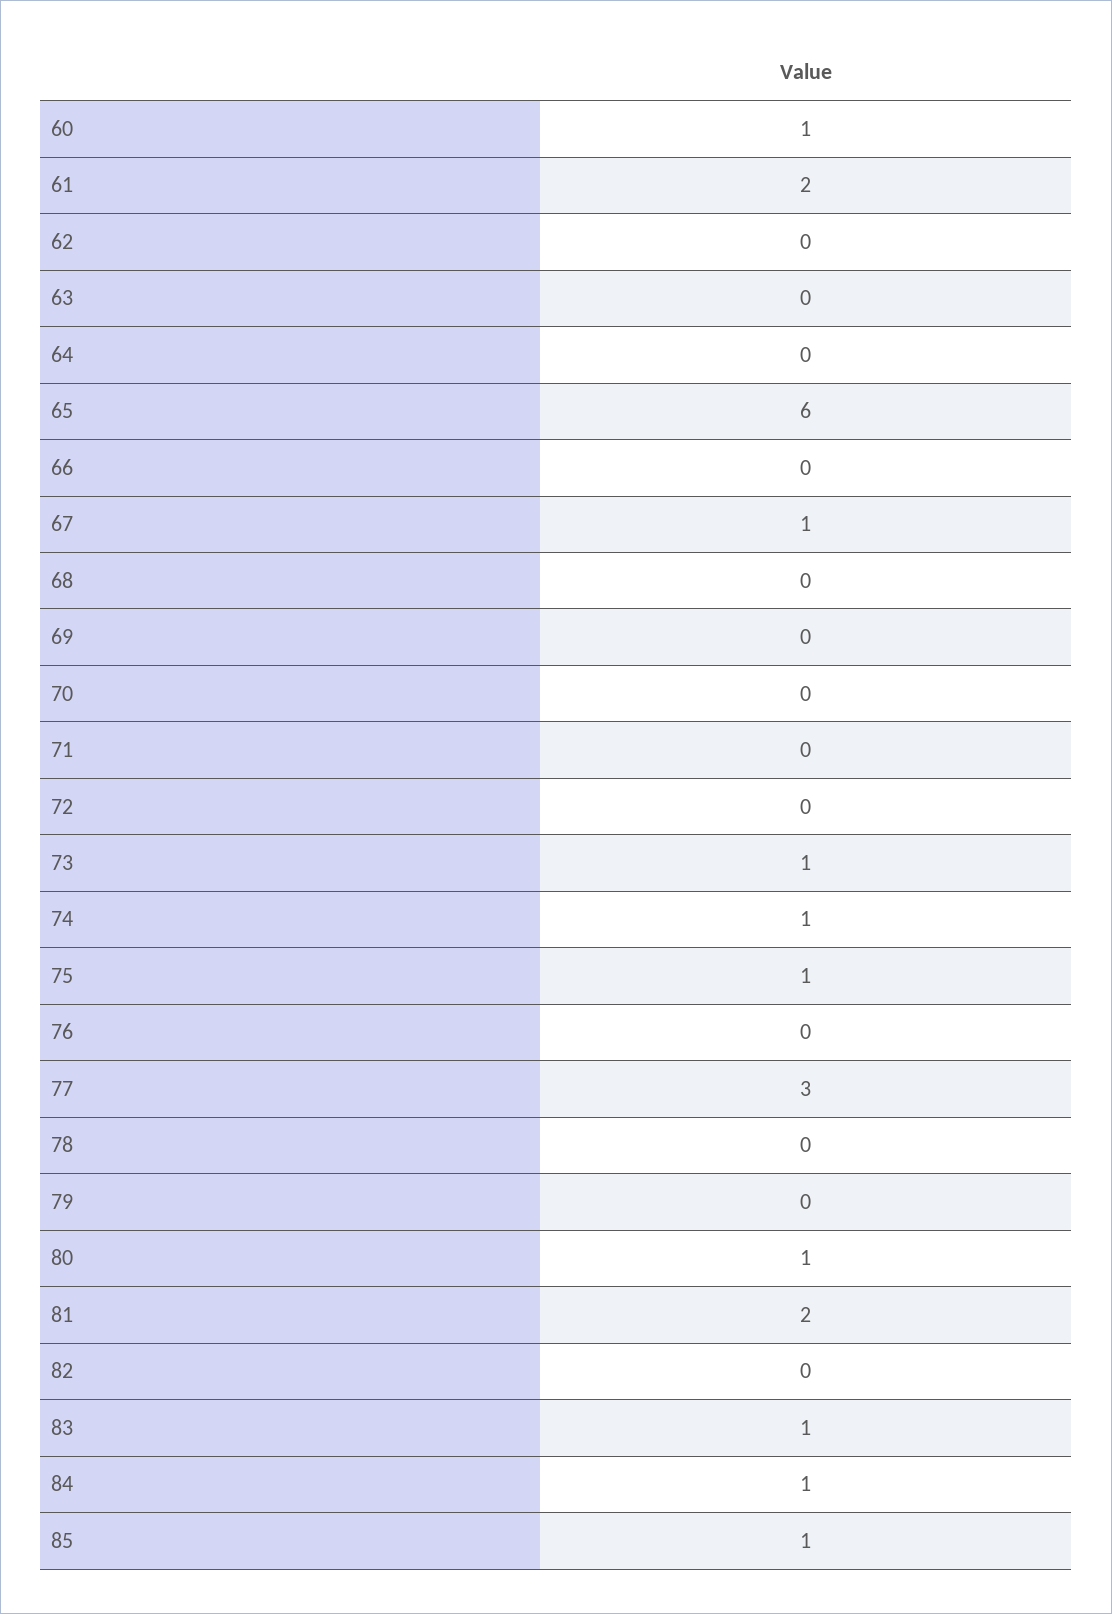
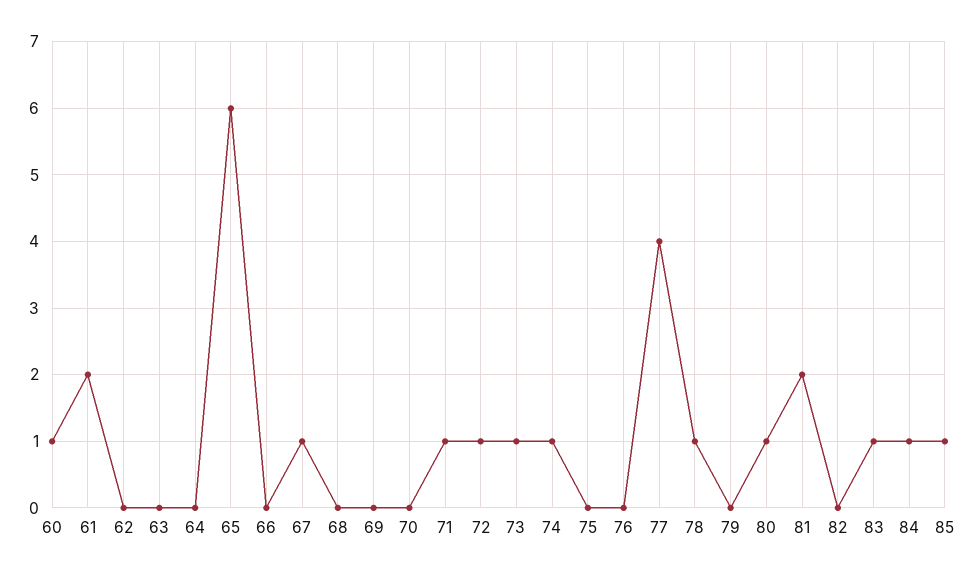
71: 0 -> 1
72: 0 -> 1
75: 1 -> 0
77: 3 -> 4
78: 0 -> 1

